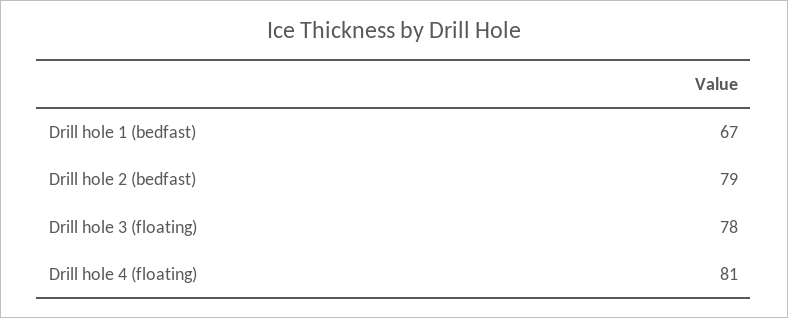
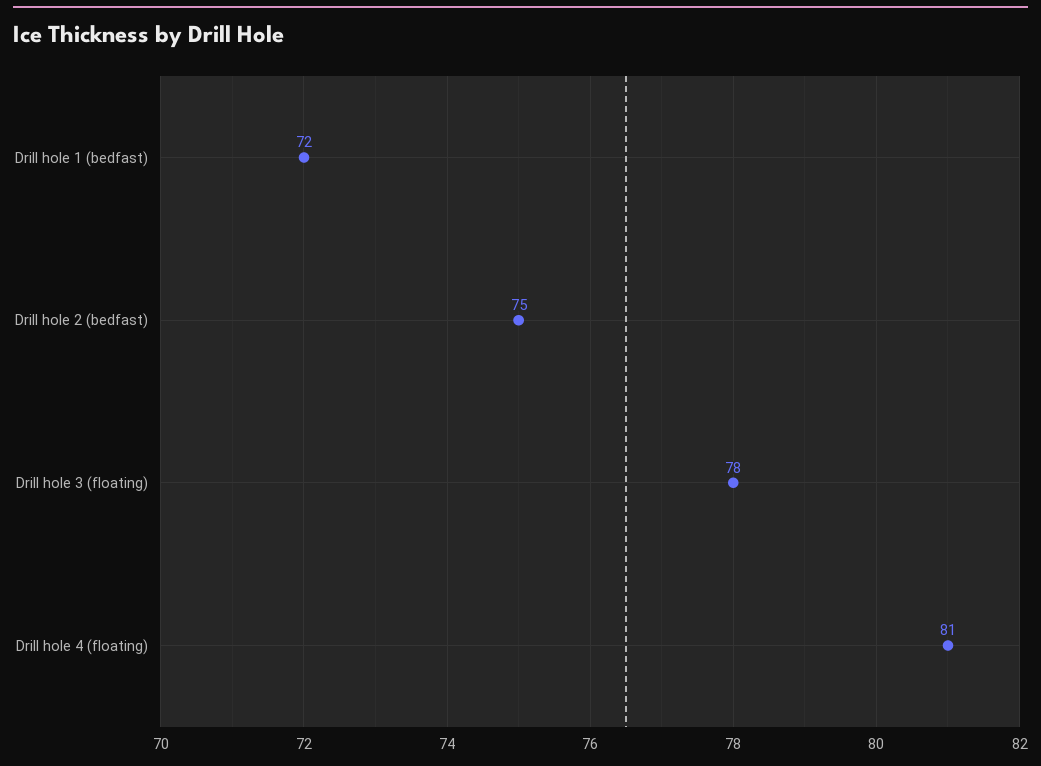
Drill hole 1 (bedfast): 67 -> 72
Drill hole 2 (bedfast): 79 -> 75

